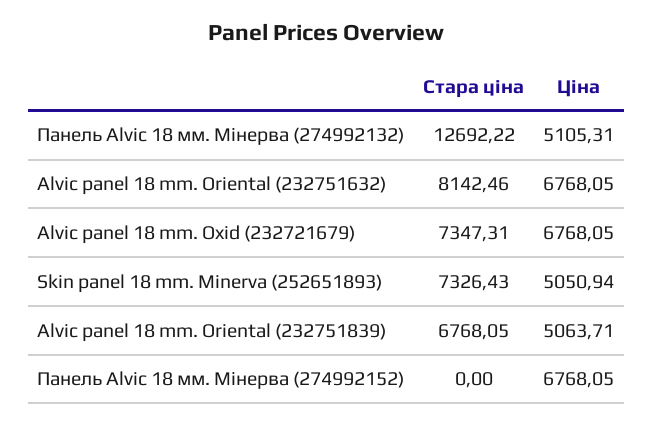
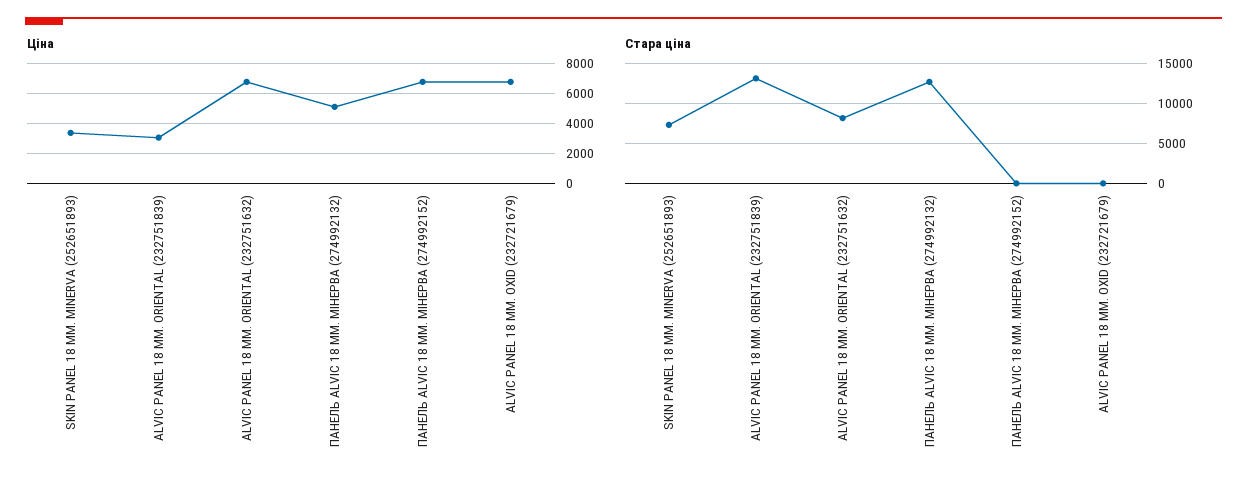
Стара ціна, Alvic panel 18 mm. Oxid (232721679): 7347.31 -> 0
Ціна, Skin panel 18 mm. Minerva (252651893): 5050.94 -> 3500
Стара ціна, Alvic panel 18 mm. Oriental (232751839): 6768.05 -> 13000
Ціна, Alvic panel 18 mm. Oriental (232751839): 5063.71 -> 3000

